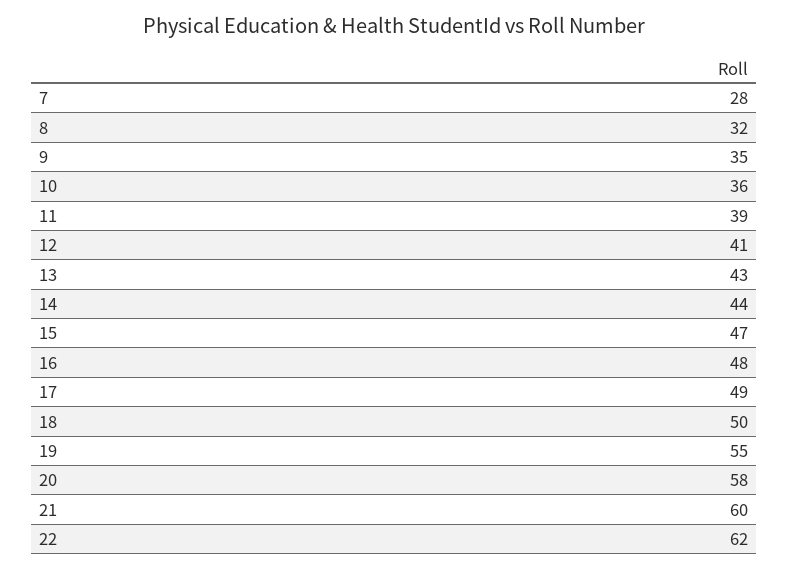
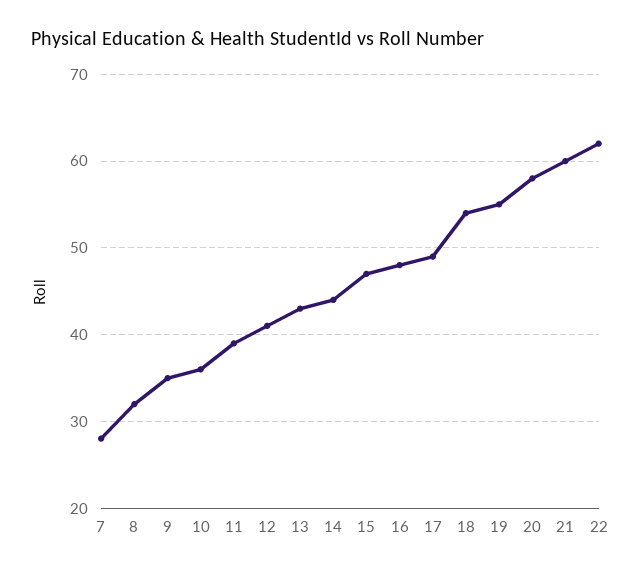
18: 50 -> 54

